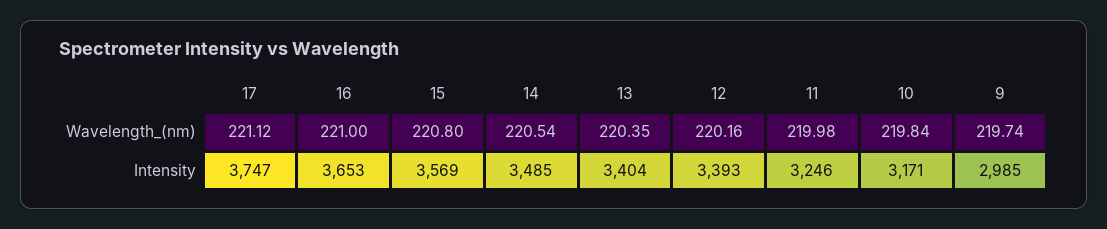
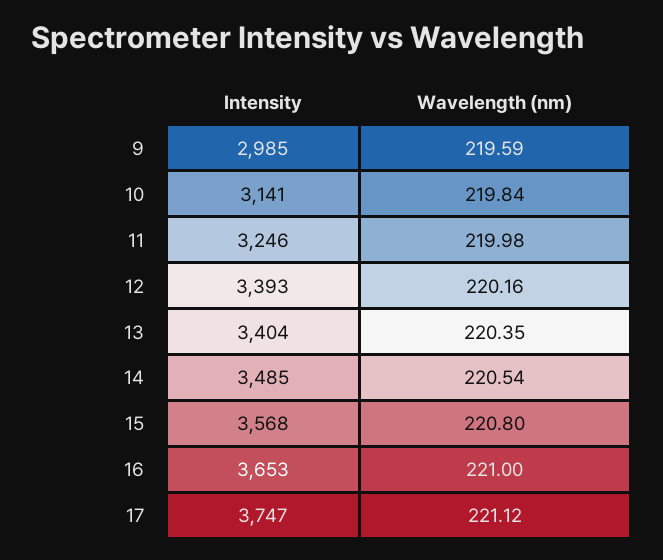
9, Wavelength_(nm): 219.74 -> 219.59
15, Intensity: 3569 -> 3568
10, Intensity: 3171 -> 3141

